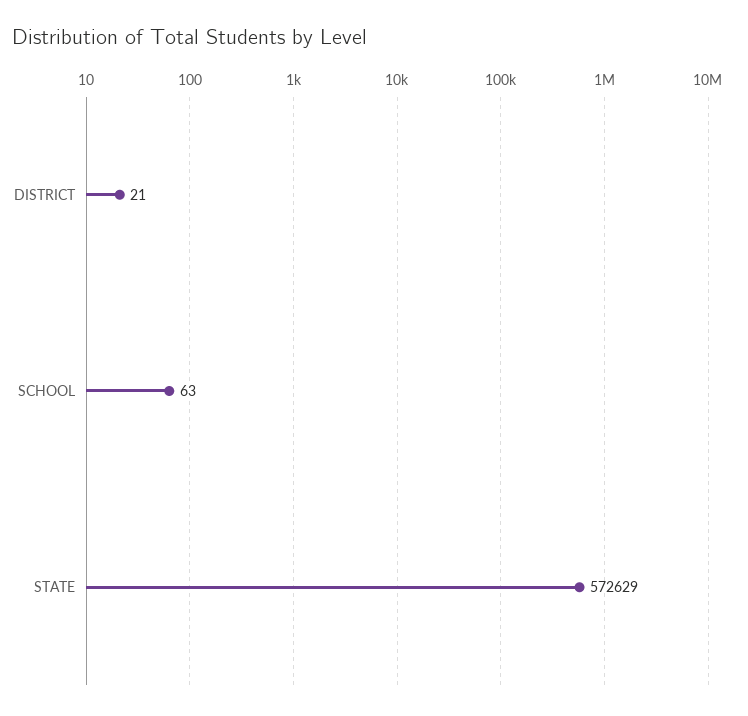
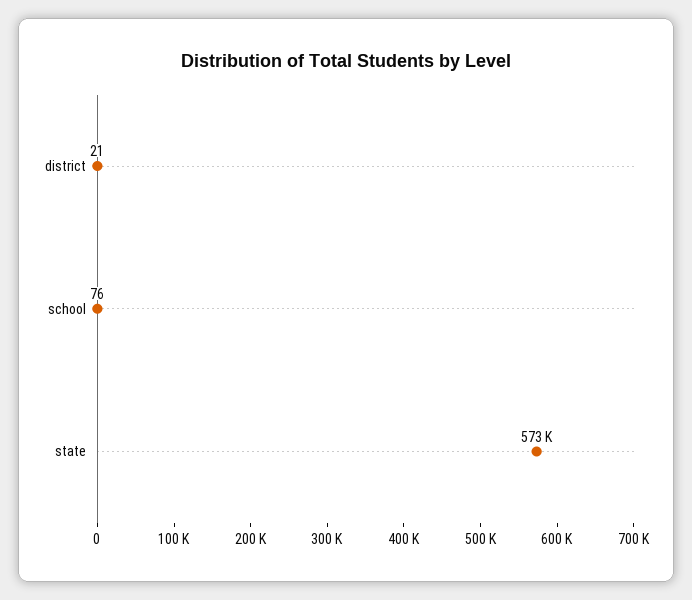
SCHOOL: 63 -> 76

